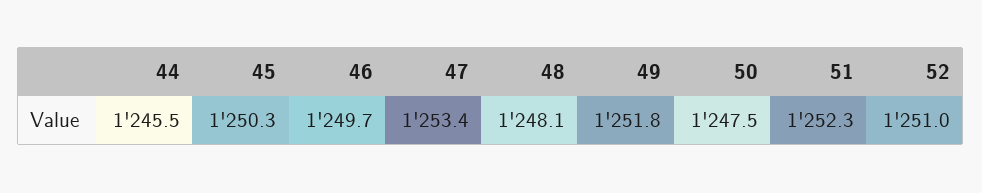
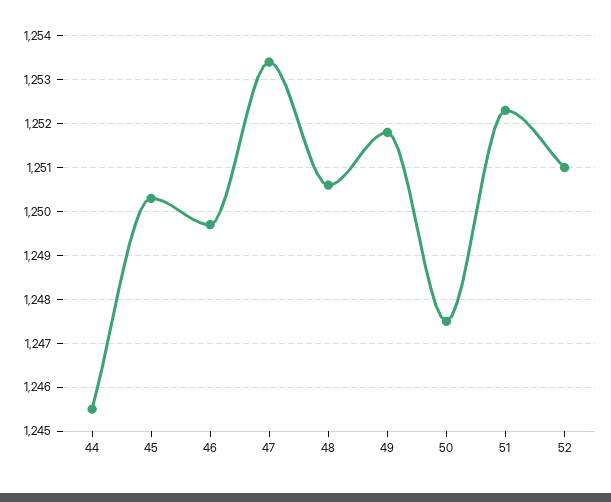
48: 1248.1 -> 1250.5

